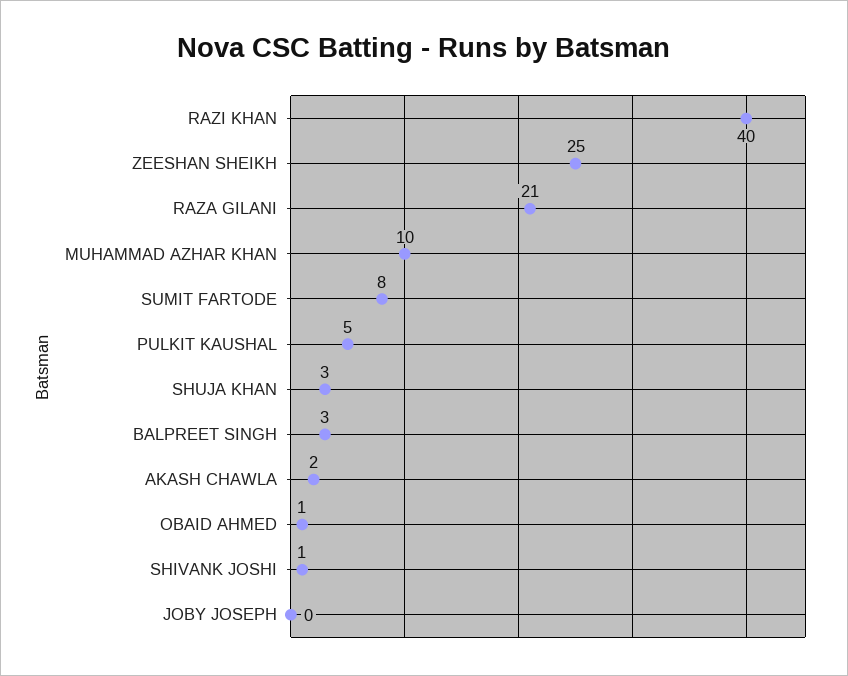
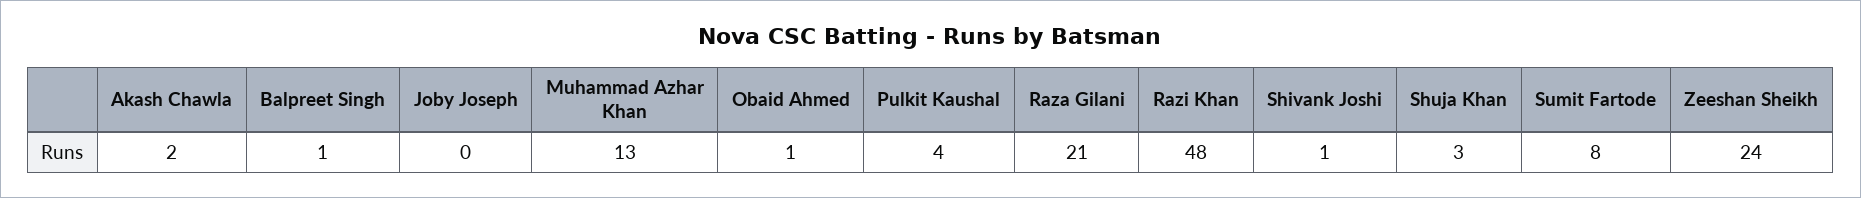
RAZI KHAN: 40 -> 48
ZEESHAN SHEIKH: 25 -> 24
MUHAMMAD AZHAR KHAN: 10 -> 13
PULKIT KAUSHAL: 5 -> 4
BALPREET SINGH: 3 -> 1

